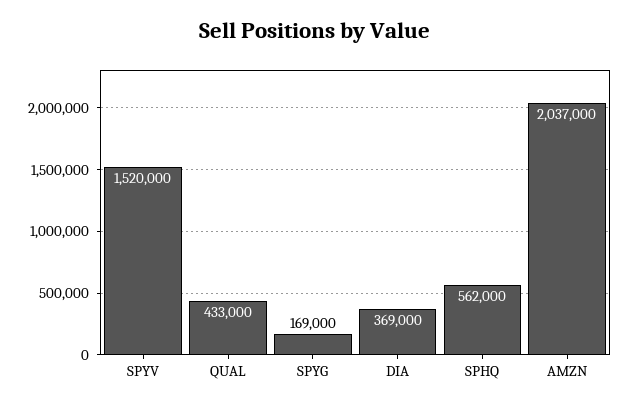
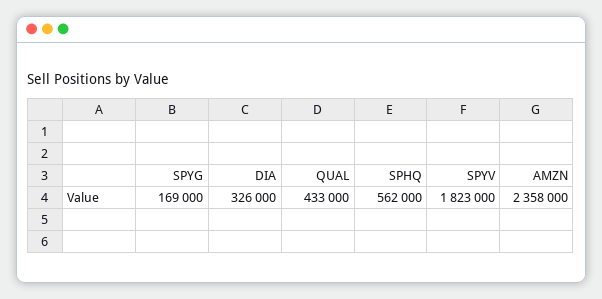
SPYV: 1520000 -> 1823000
DIA: 369000 -> 326000
AMZN: 2037000 -> 2358000

